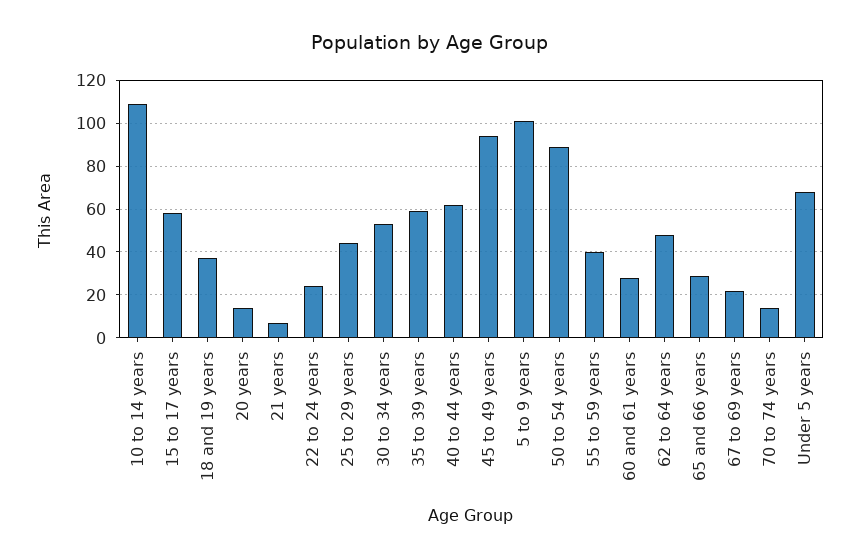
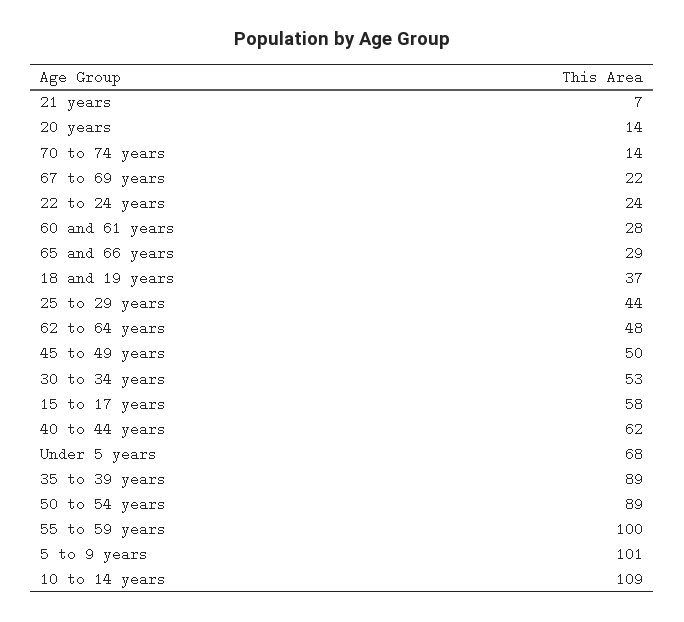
35 to 39 years: 60 -> 89
45 to 49 years: 95 -> 50
55 to 59 years: 40 -> 100

